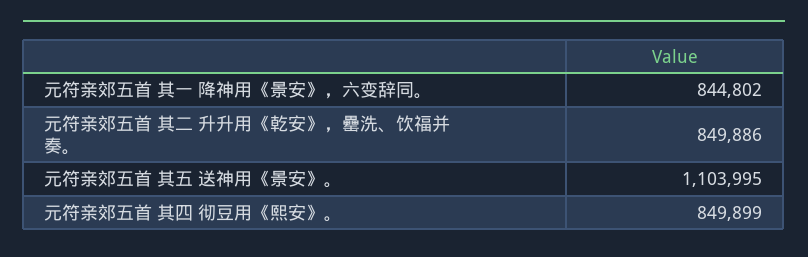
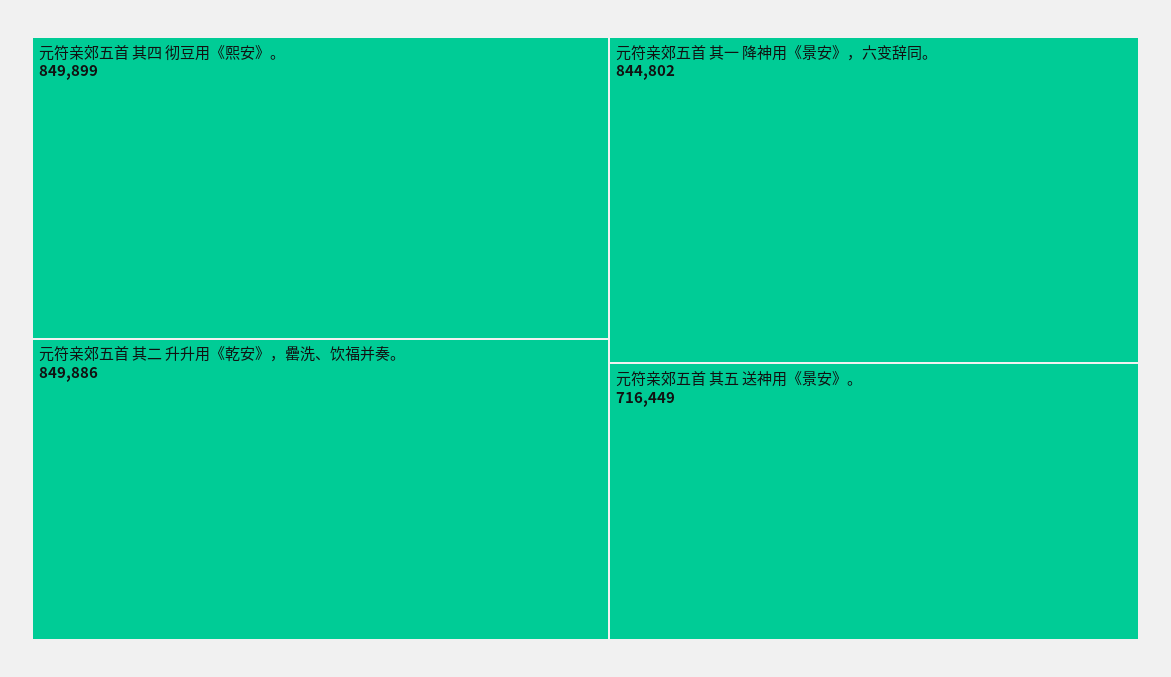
元符亲郊五首 其五 送神用《景安》。: 1103995 -> 716449

